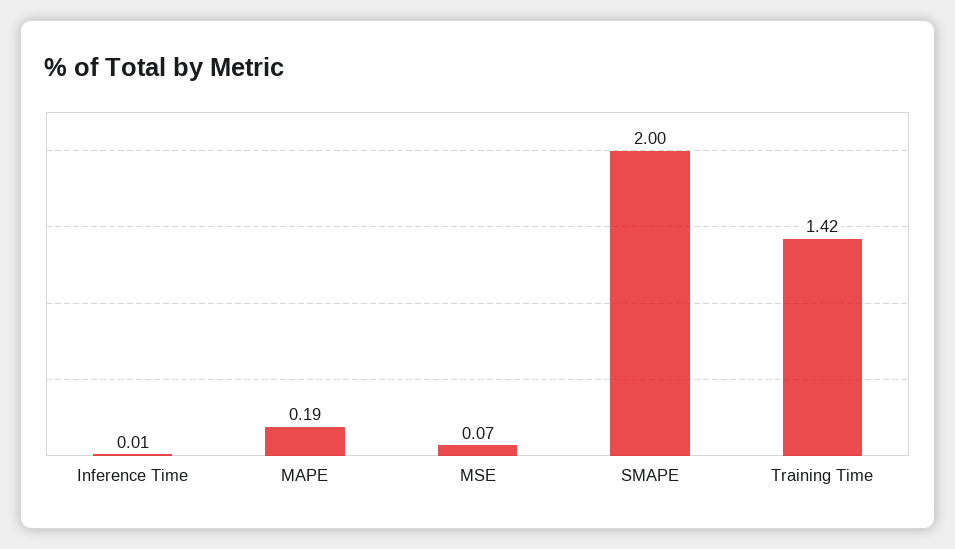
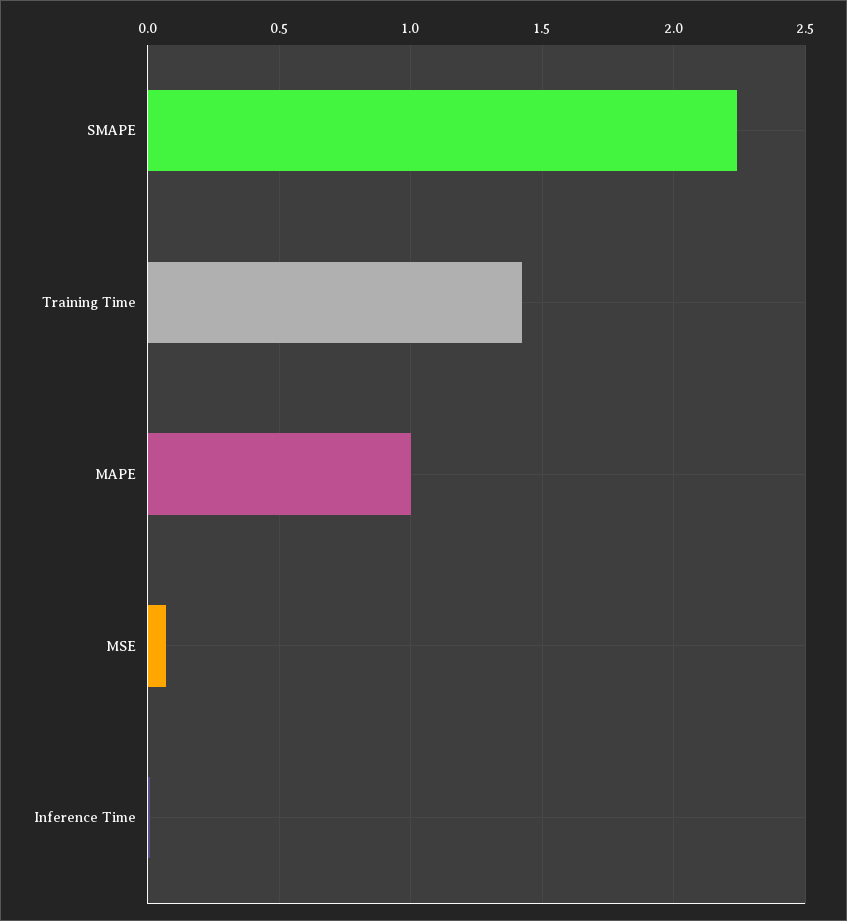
MAPE: 0.19 -> 1
SMAPE: 2 -> 2.25

